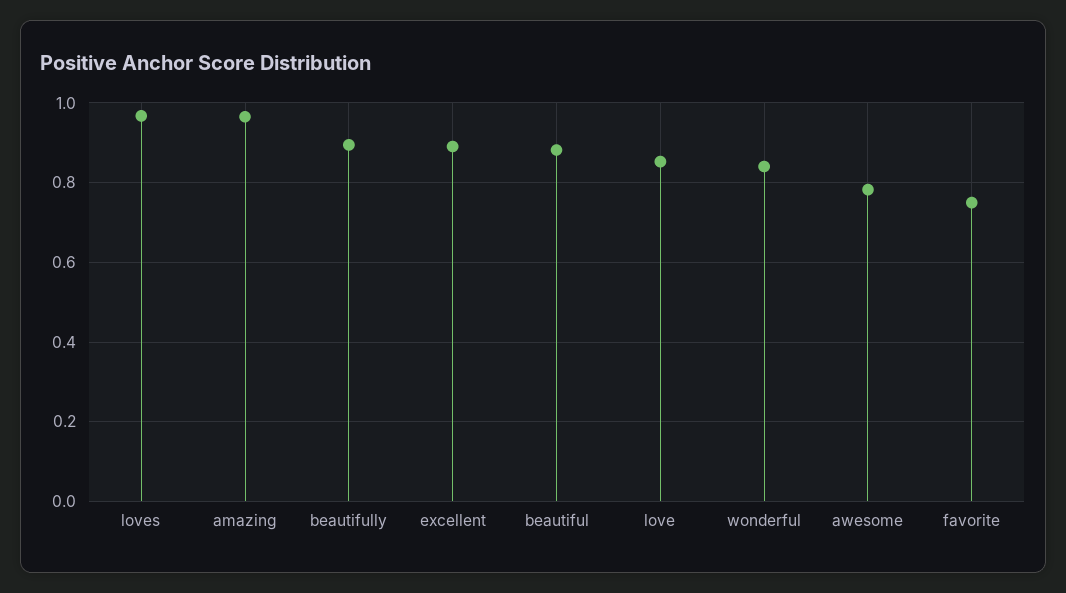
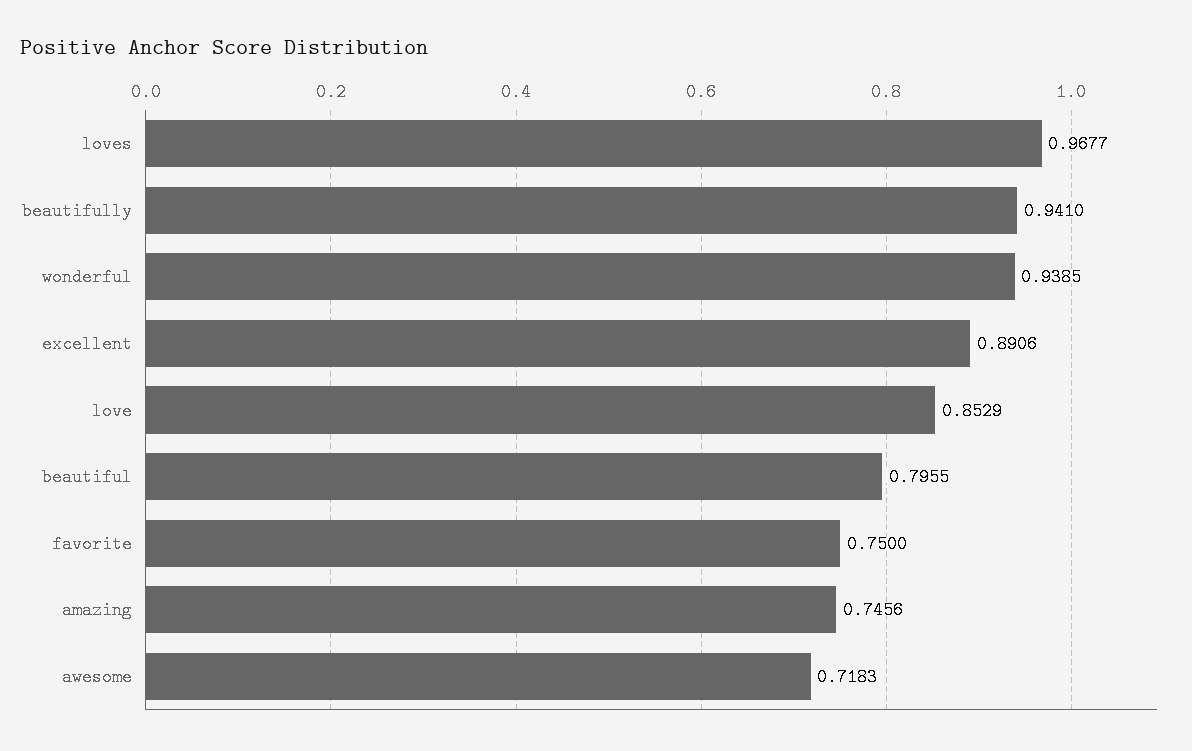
amazing: 0.96 -> 0.7456
beautifully: 0.9 -> 0.941
beautiful: 0.88 -> 0.7955
wonderful: 0.84 -> 0.9385
awesome: 0.78 -> 0.7183

